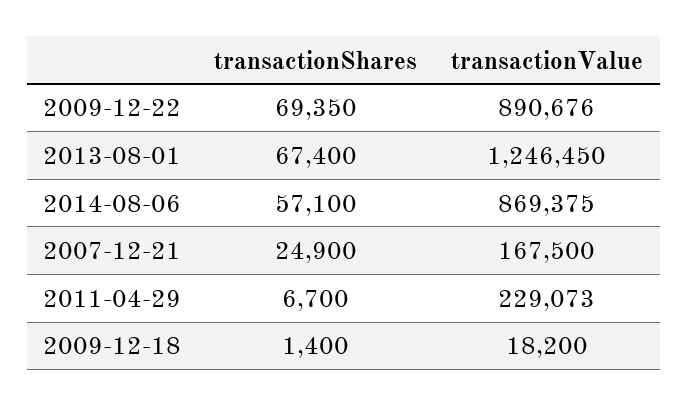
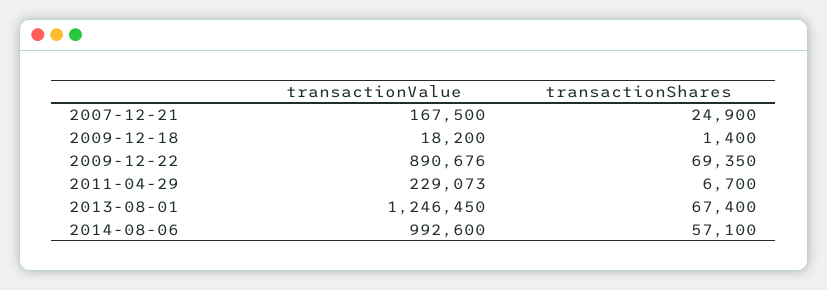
transactionValue, 2014-08-06: 869375 -> 992600

